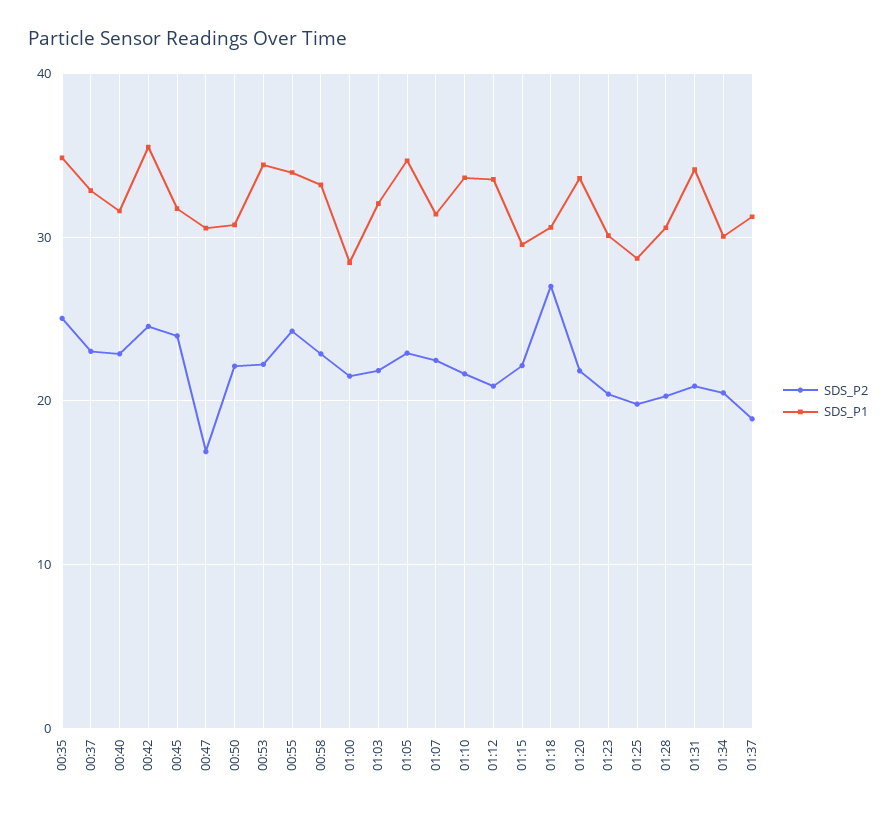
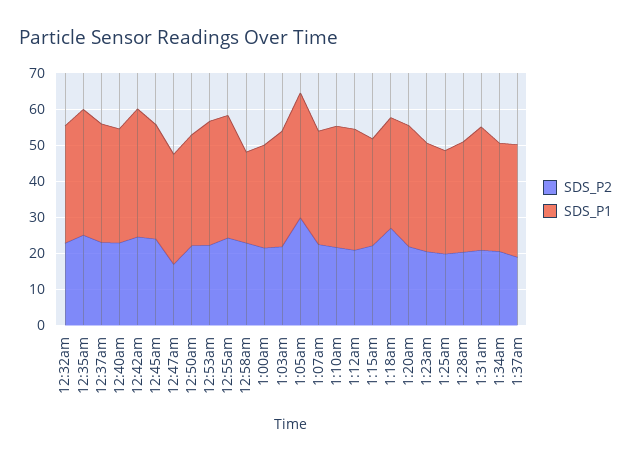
SDS_P1, 00:58: 33 -> 25
SDS_P2, 01:05: 23 -> 30
SDS_P2, 12:32am: none -> 22.5
SDS_P1, 12:32am: none -> 32.5

